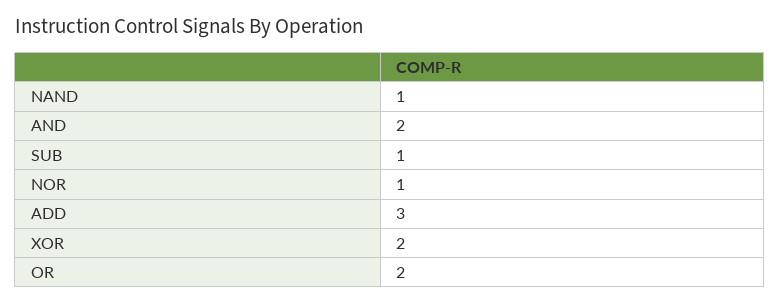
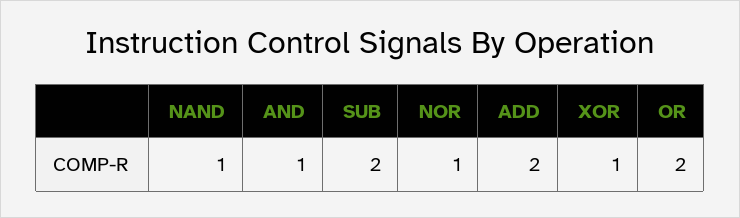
AND: 2 -> 1
SUB: 1 -> 2
ADD: 3 -> 2
XOR: 2 -> 1

